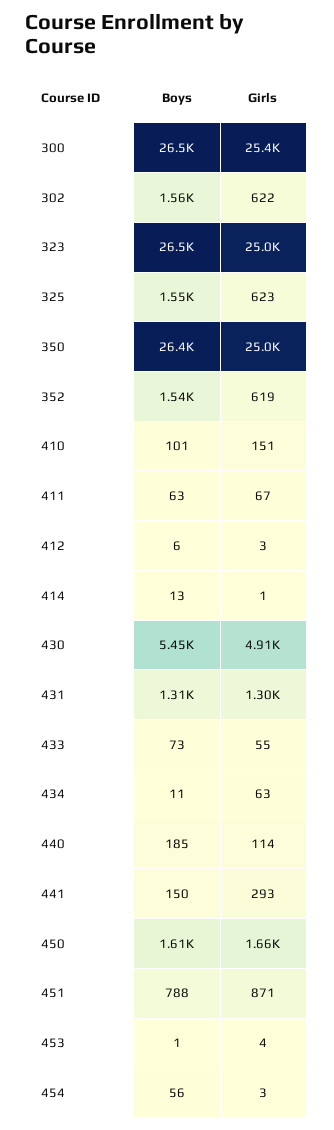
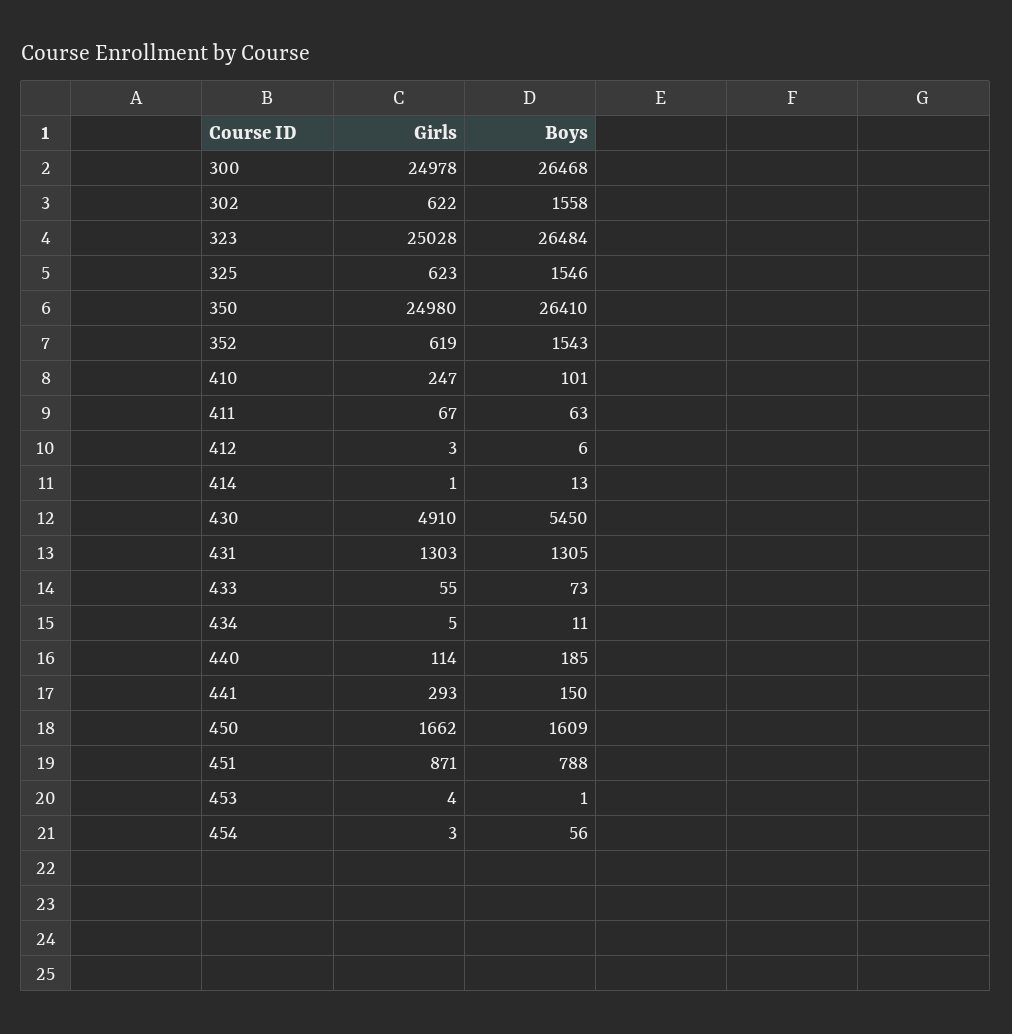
Girls, 300: 25400 -> 24978
Girls, 410: 151 -> 247
Girls, 434: 63 -> 5

